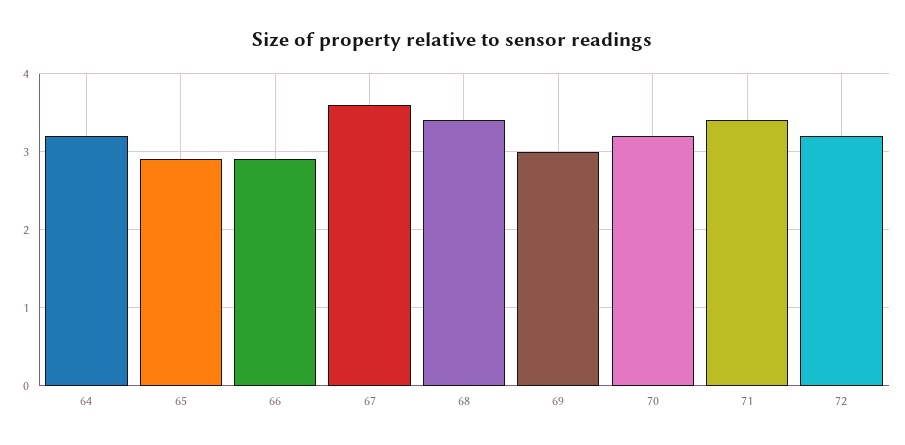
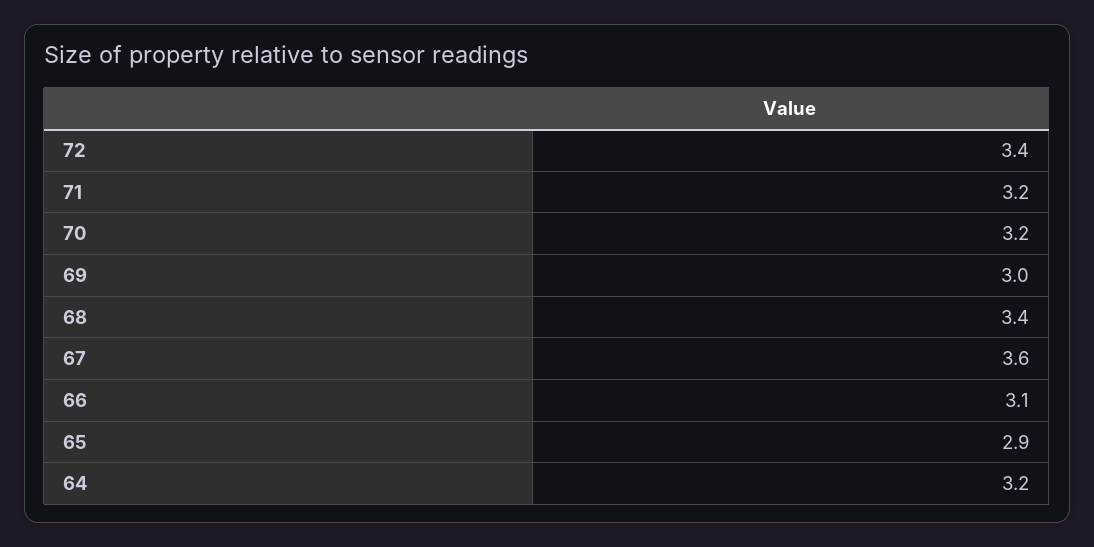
66: 2.9 -> 3.1
71: 3.4 -> 3.2
72: 3.2 -> 3.4

